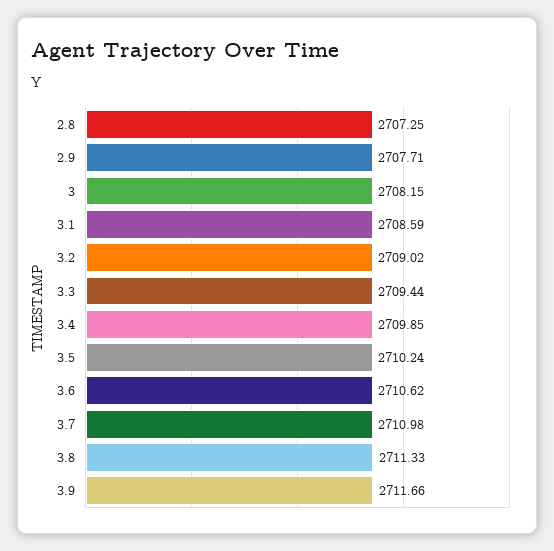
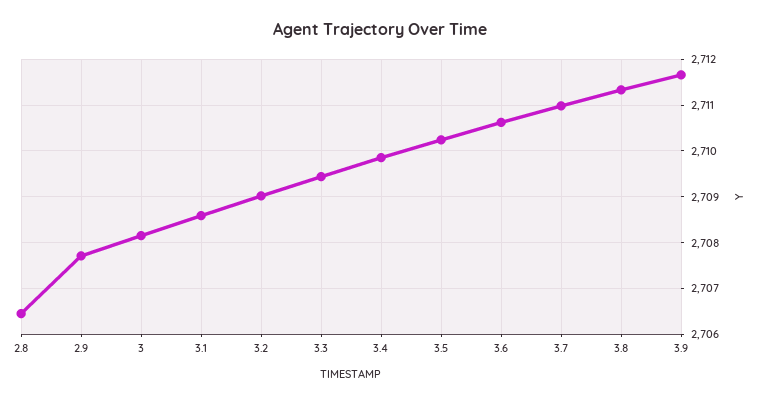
2.8: 2707.25 -> 2706.4

